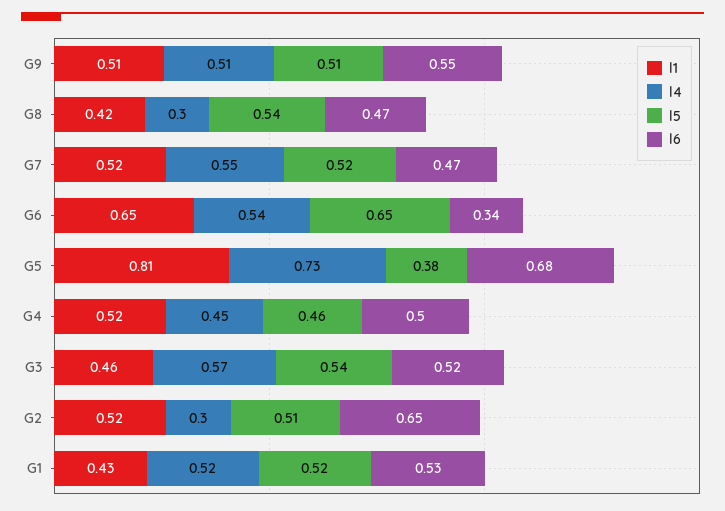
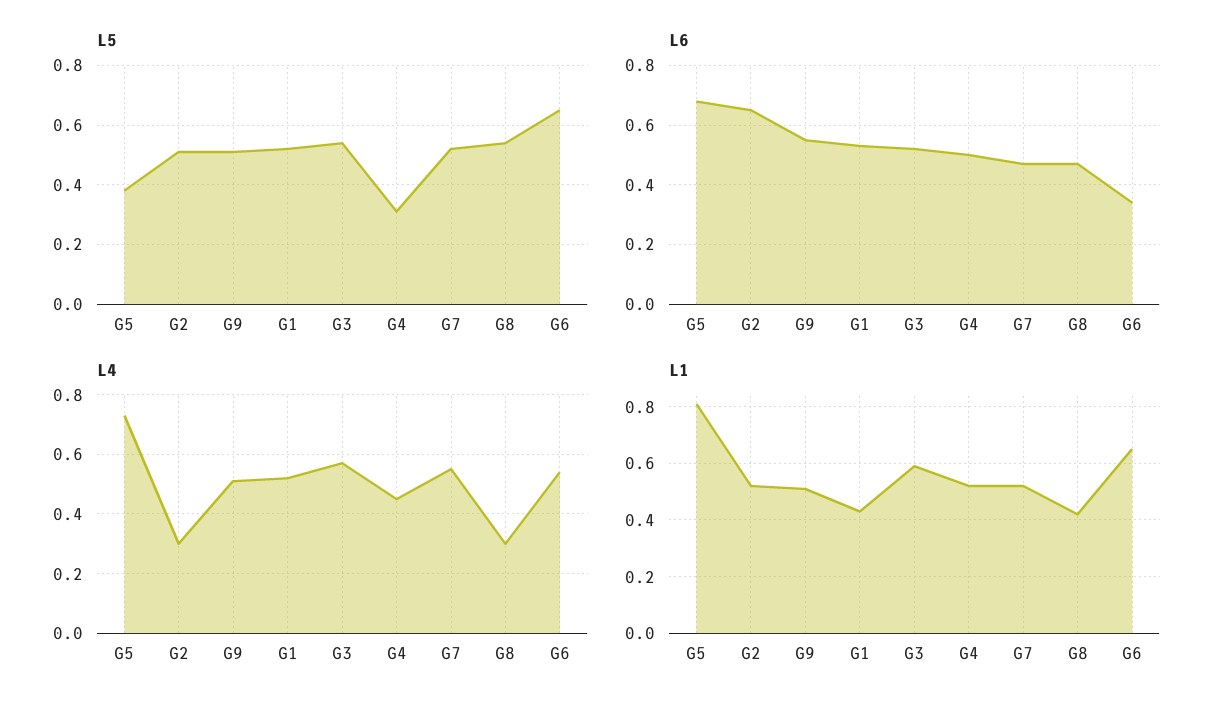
l5, G4: 0.46 -> 0.3
l1, G3: 0.46 -> 0.6

